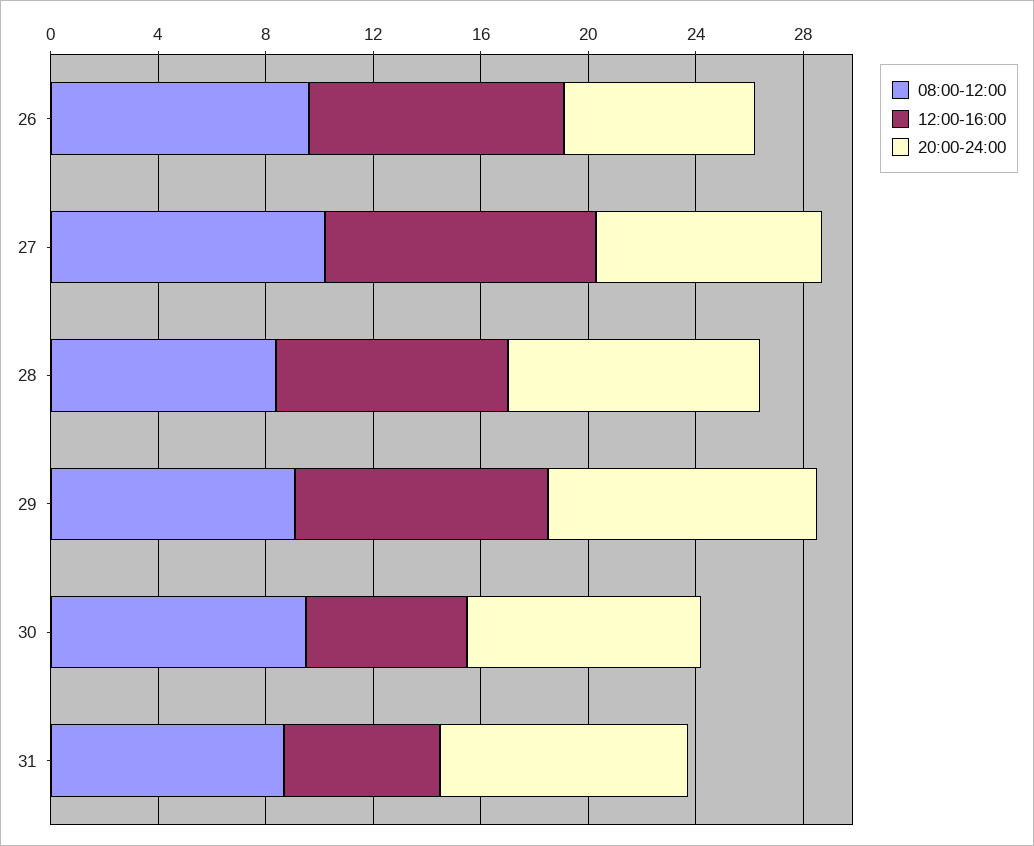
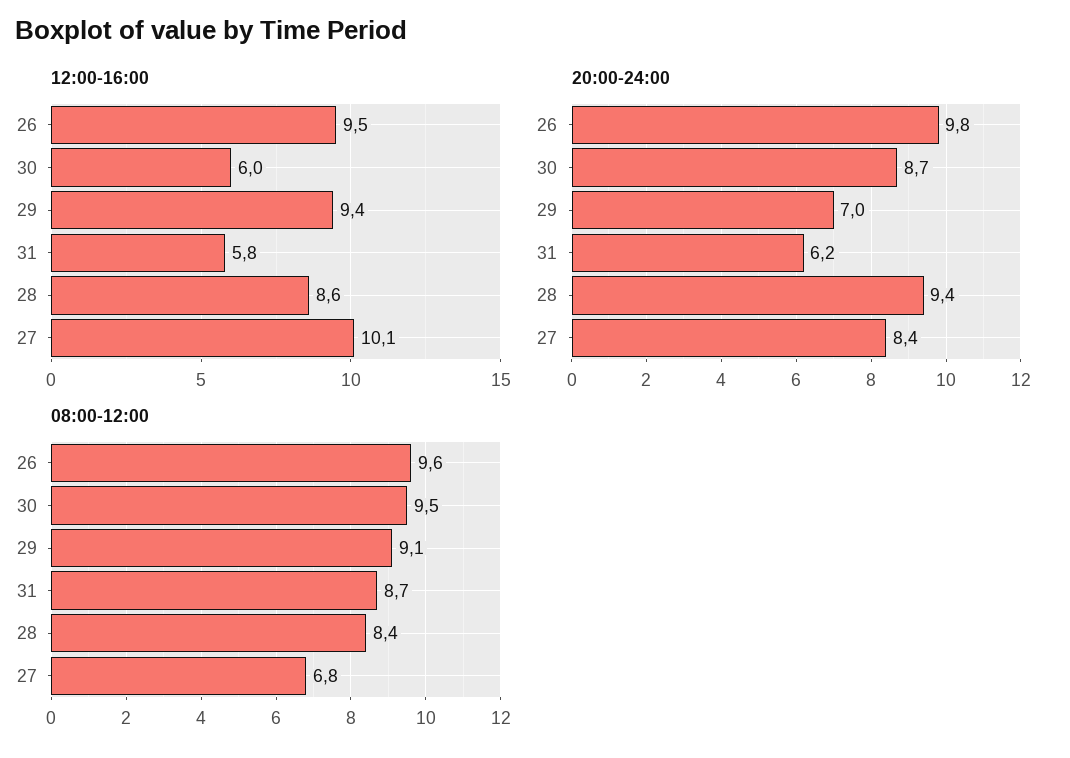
20:00-24:00, 26: 7 -> 9.8
08:00-12:00, 27: 10 -> 6.8
20:00-24:00, 29: 10 -> 7
20:00-24:00, 31: 9 -> 6.2

